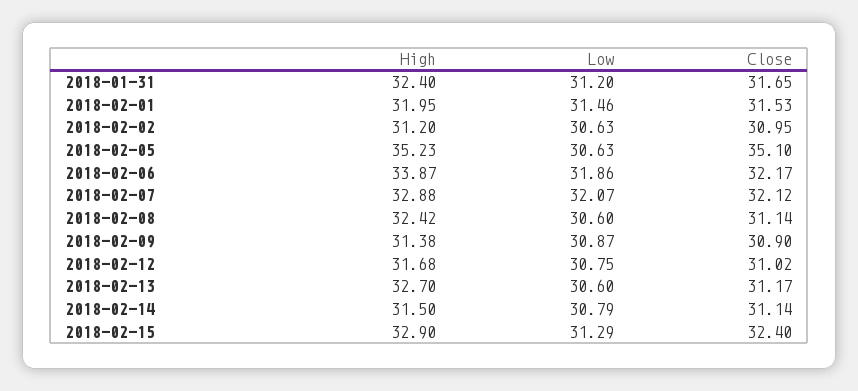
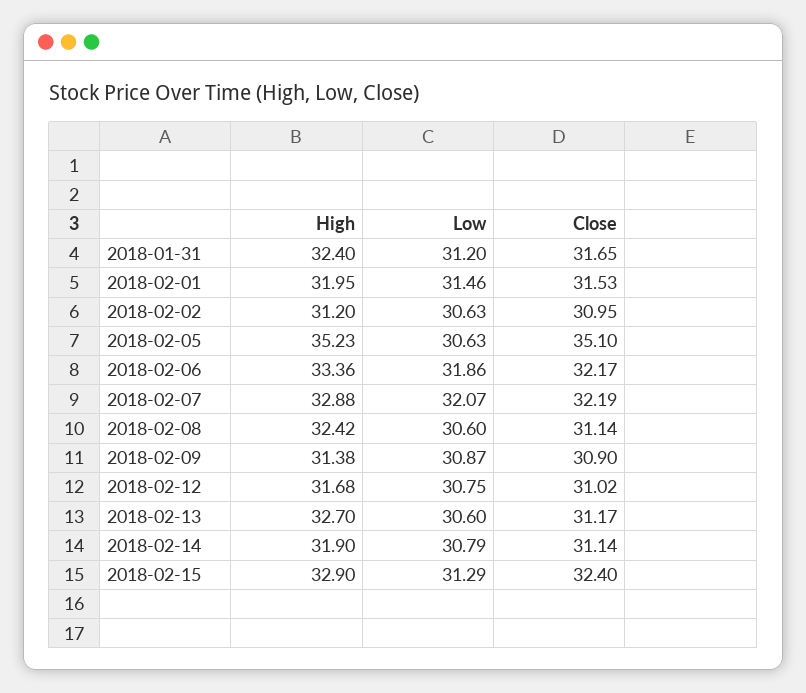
High, 2018-02-06: 33.87 -> 33.36
Close, 2018-02-07: 32.12 -> 32.19
High, 2018-02-14: 31.5 -> 31.9

